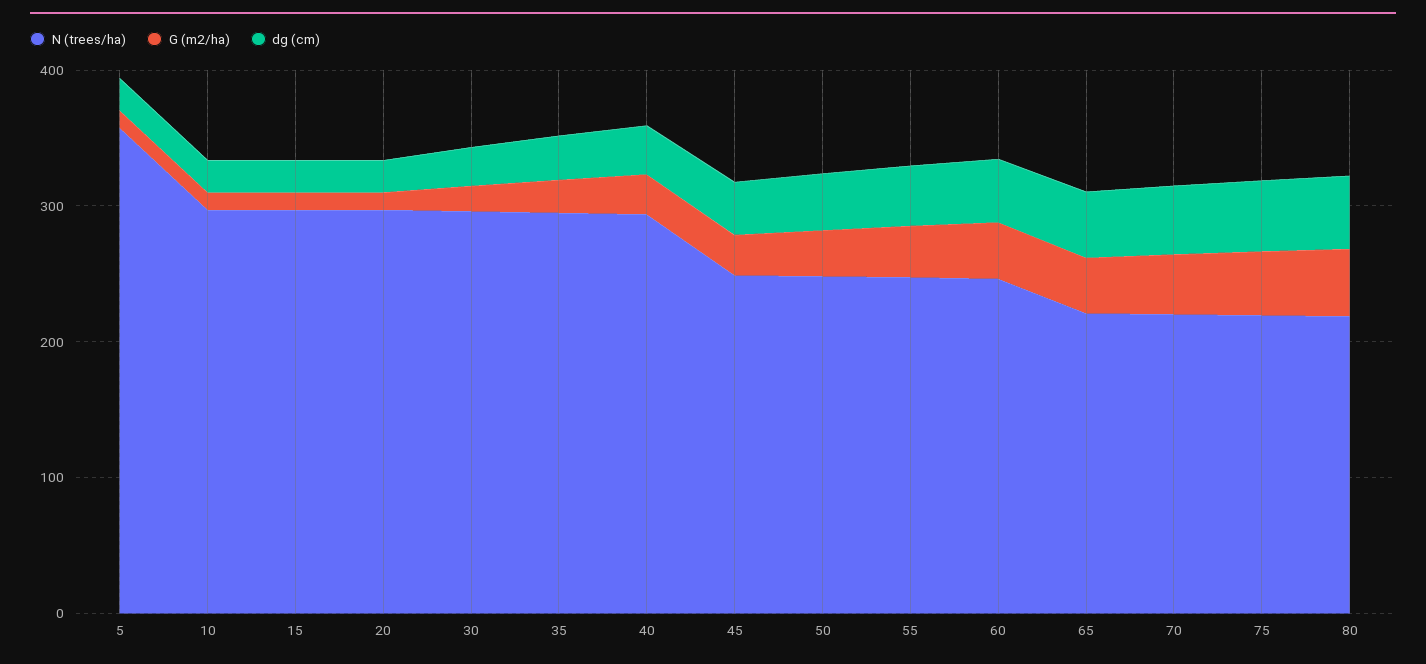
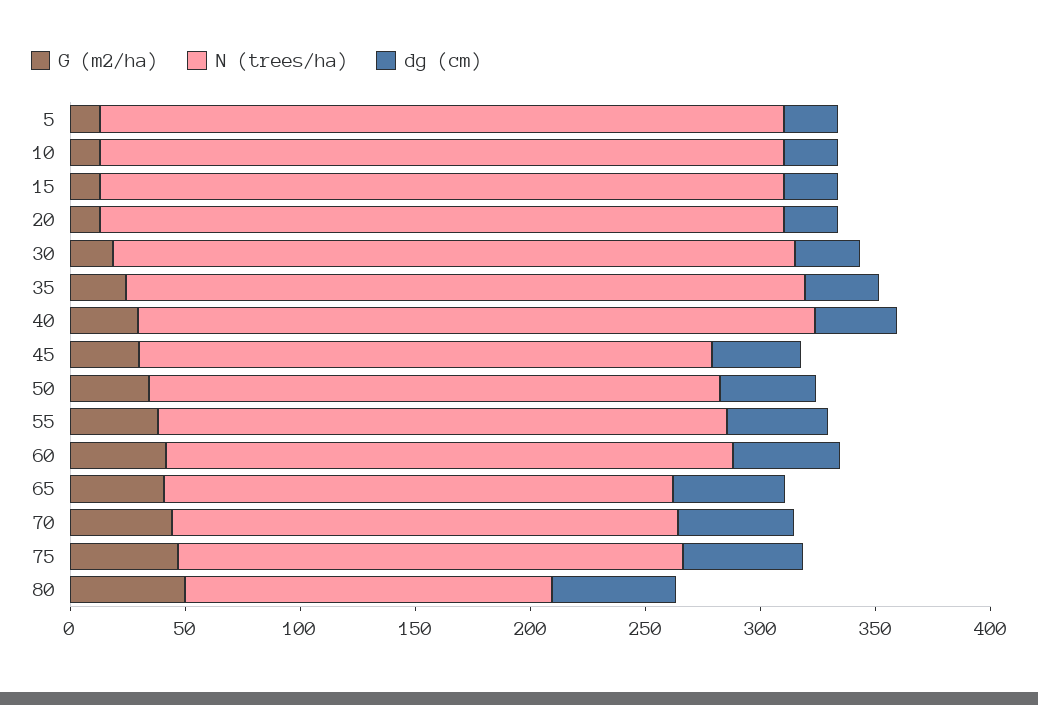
N (trees/ha), 5: 360 -> 300
N (trees/ha), 80: 220 -> 160

